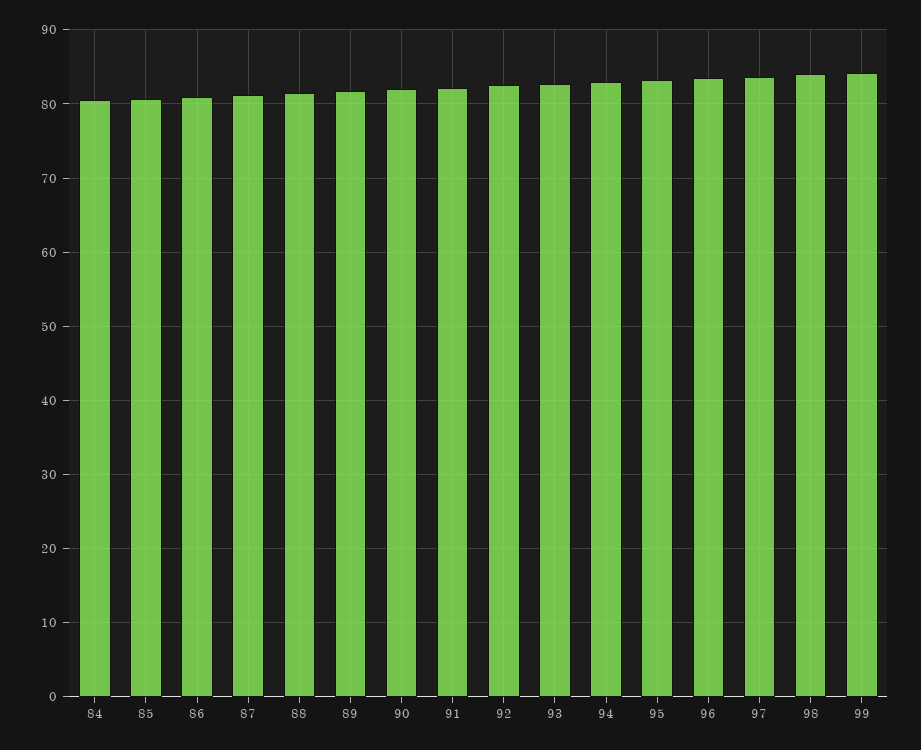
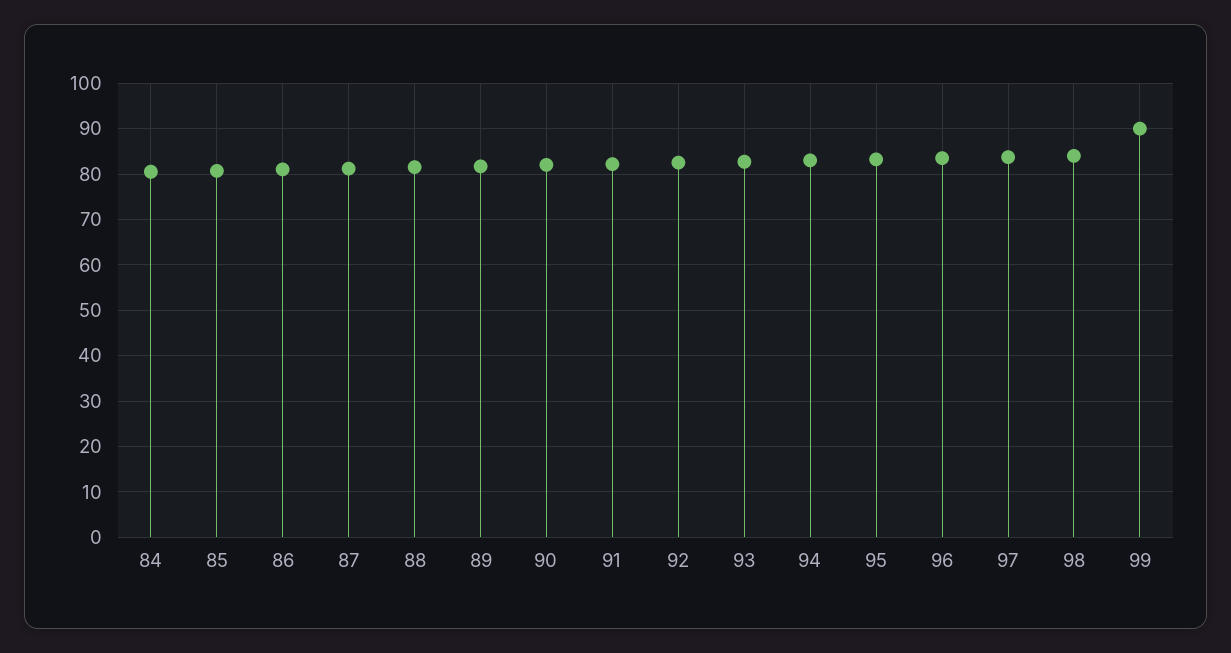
99: 84 -> 90

